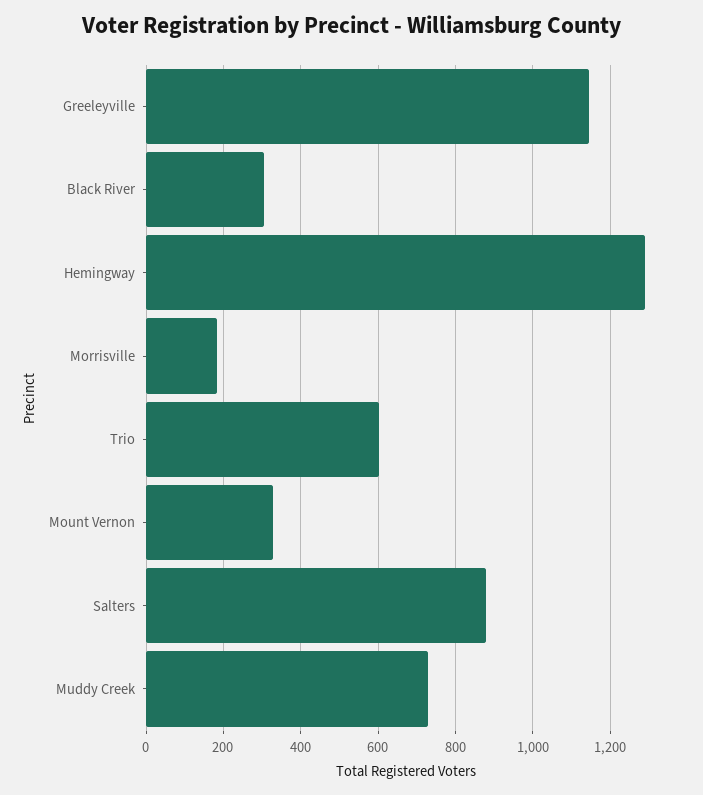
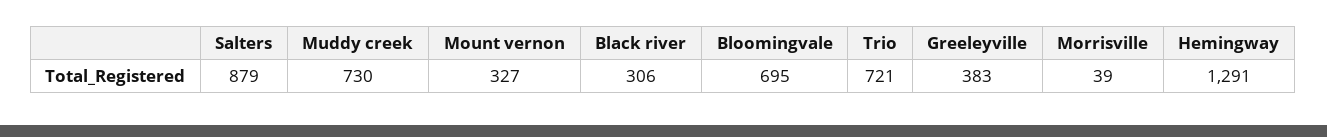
Greeleyville: 1140 -> 383
Morrisville: 180 -> 39
Trio: 600 -> 721
Bloomingvale: none -> 695

